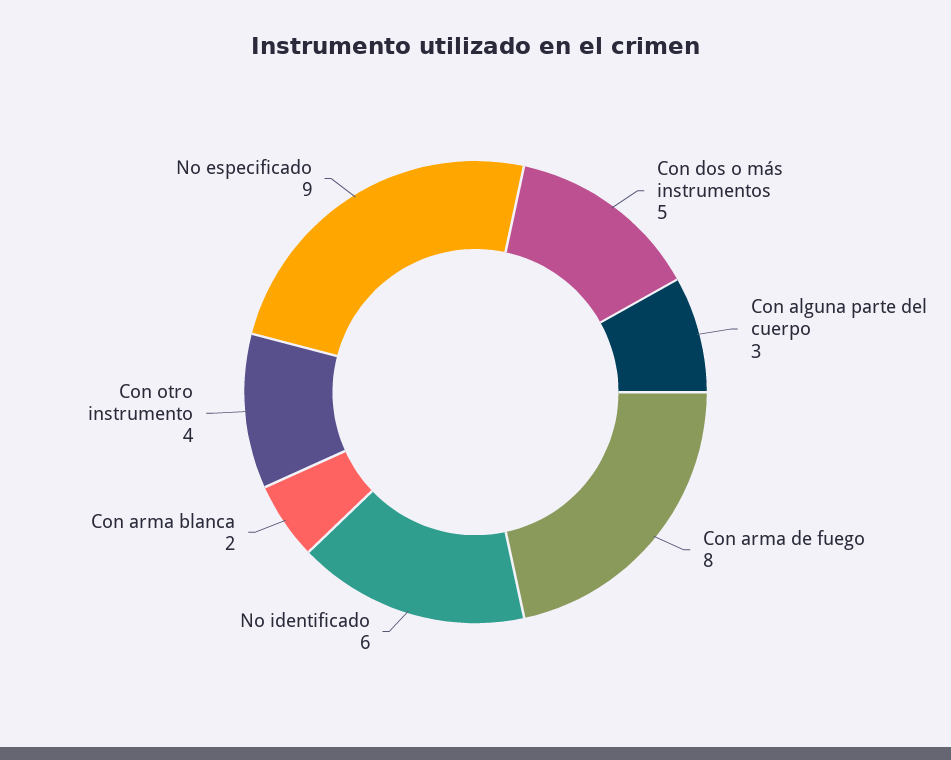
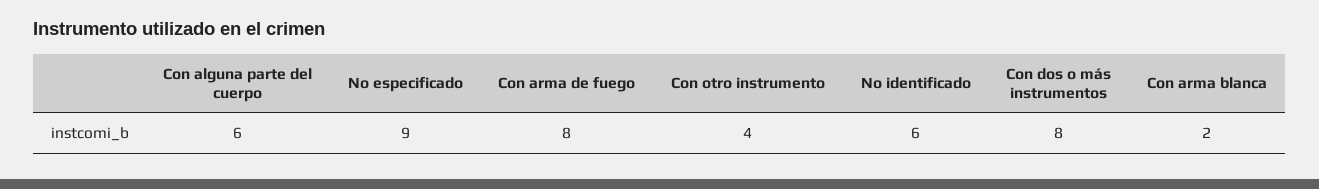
Con dos o más instrumentos: 5 -> 8
Con alguna parte del cuerpo: 3 -> 6

